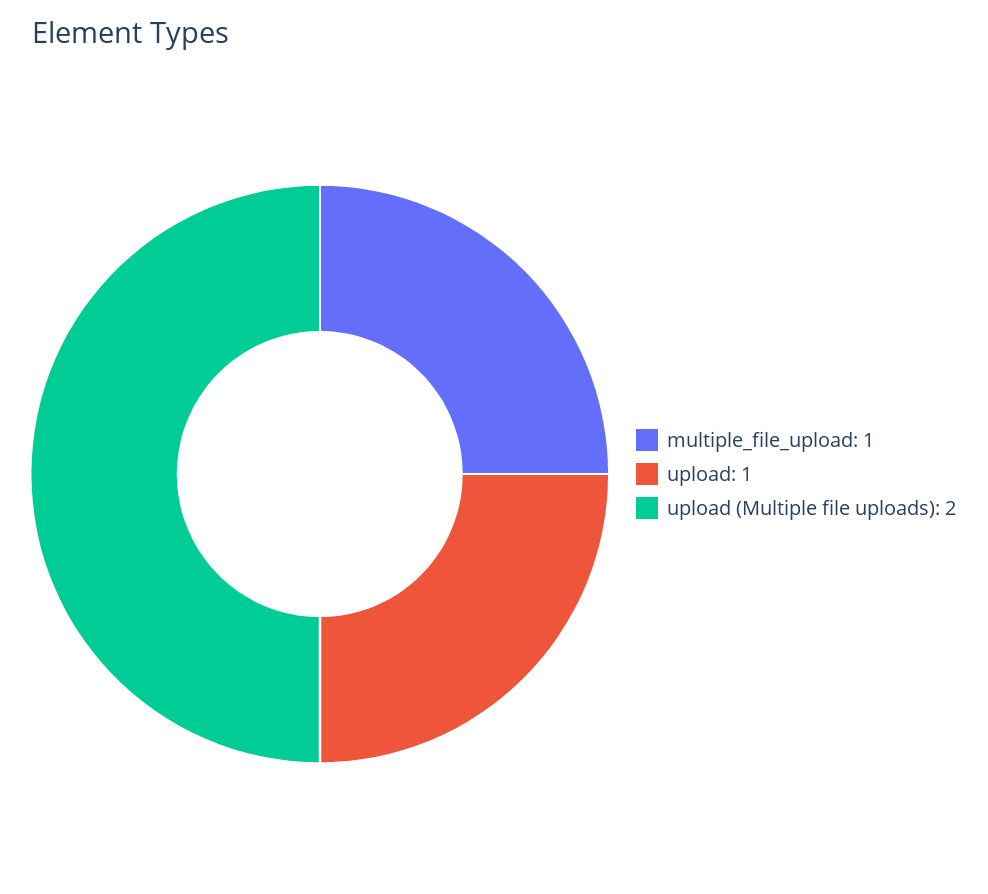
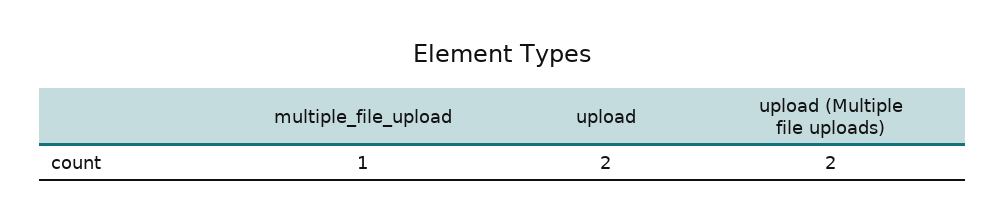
upload: 1 -> 2

